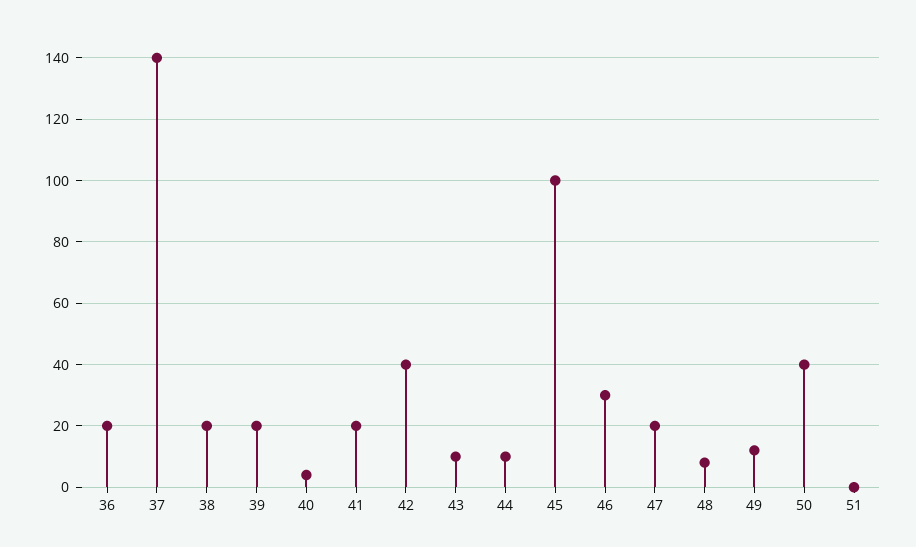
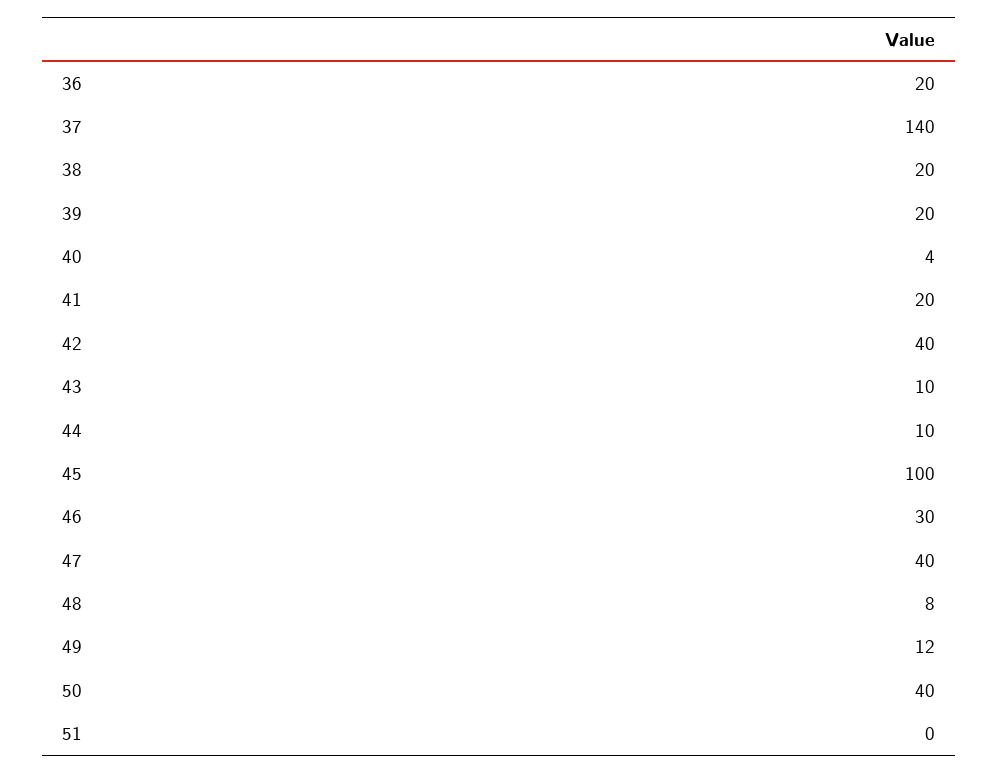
47: 20 -> 40

